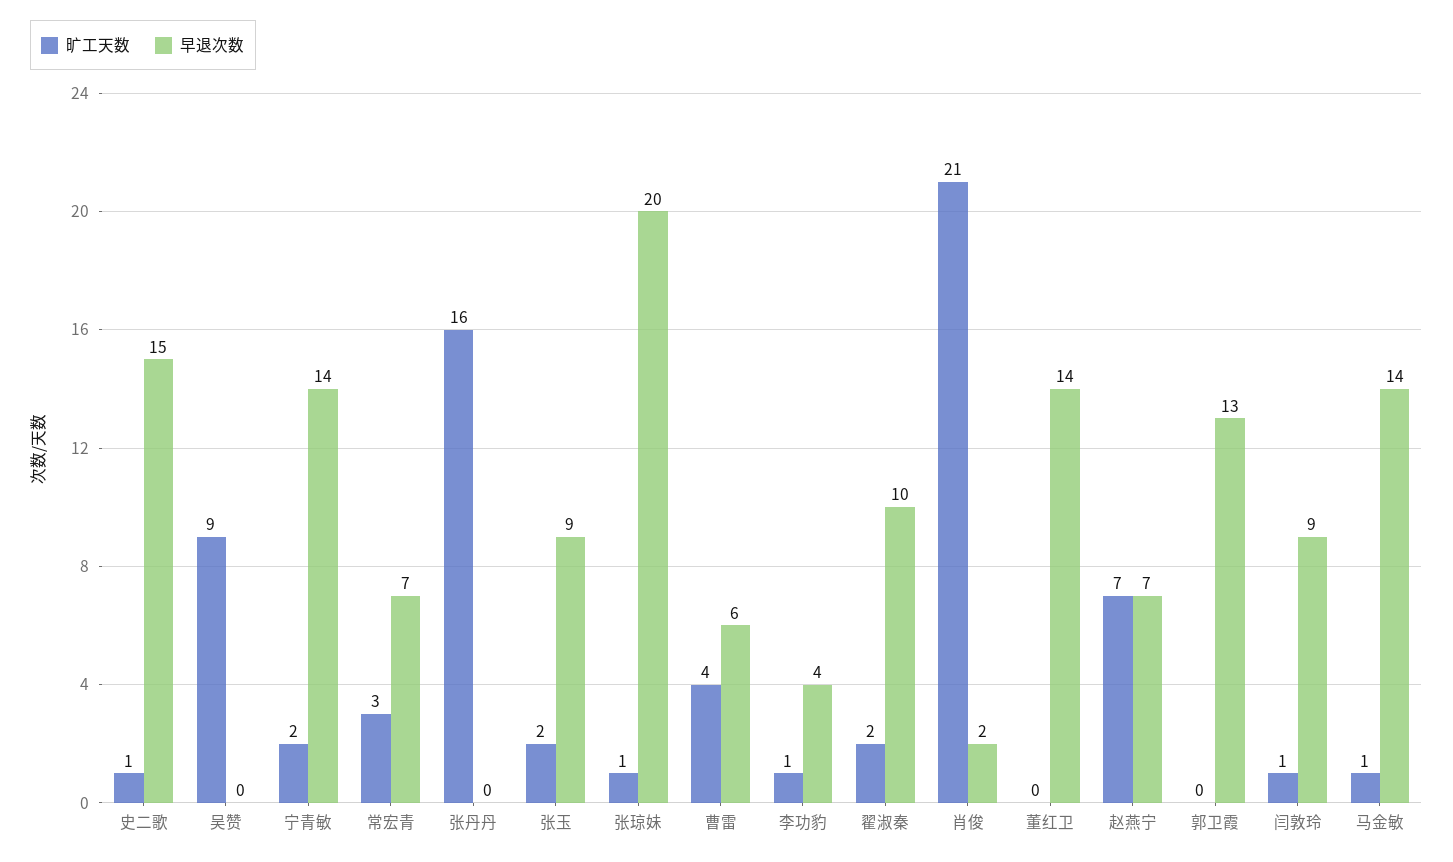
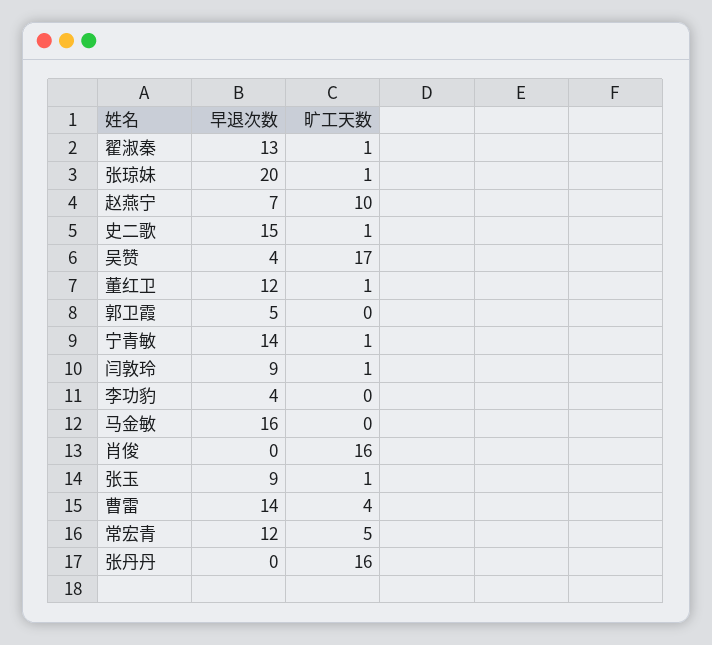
旷工天数, 吴赞: 9 -> 17
早退次数, 吴赞: 0 -> 4
旷工天数, 宁青敏: 2 -> 1
旷工天数, 常宏青: 3 -> 5
早退次数, 常宏青: 7 -> 12
旷工天数, 张玉: 2 -> 1
早退次数, 曹雷: 6 -> 14
旷工天数, 李功豹: 1 -> 0
旷工天数, 翟淑秦: 2 -> 1
早退次数, 翟淑秦: 10 -> 13
旷工天数, 肖俊: 21 -> 16
早退次数, 肖俊: 2 -> 0
旷工天数, 董红卫: 0 -> 1
早退次数, 董红卫: 14 -> 12
旷工天数, 赵燕宁: 7 -> 10
早退次数, 郭卫霞: 13 -> 5
旷工天数, 马金敏: 1 -> 0
早退次数, 马金敏: 14 -> 16

